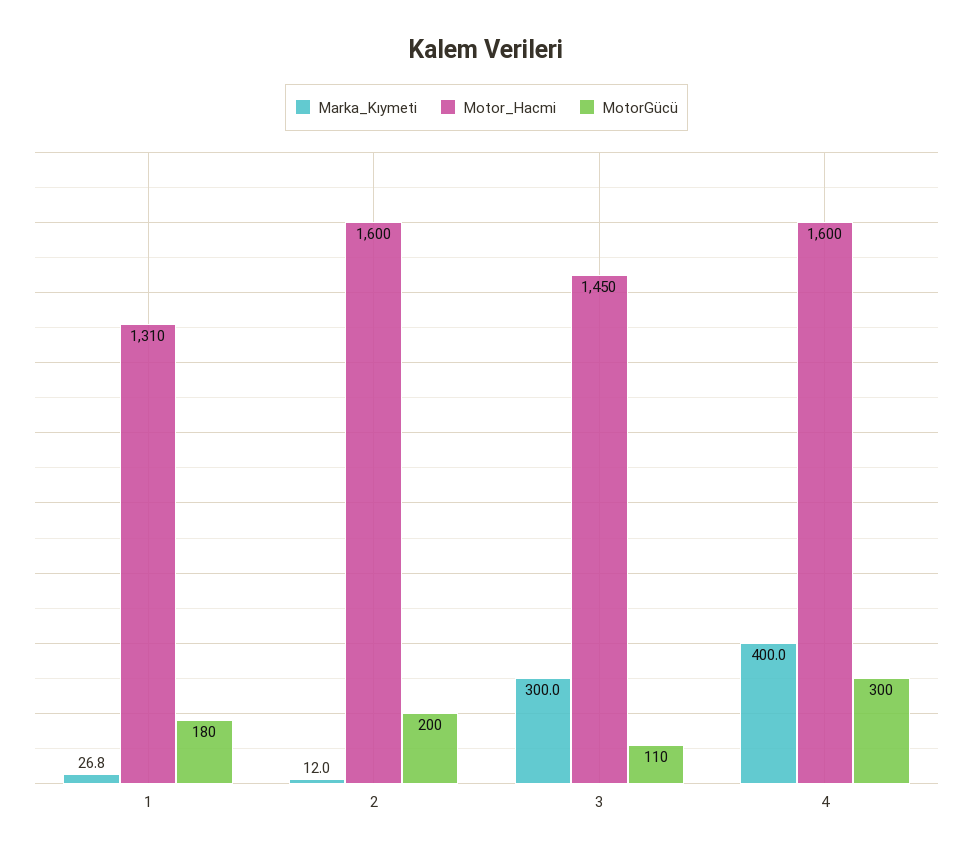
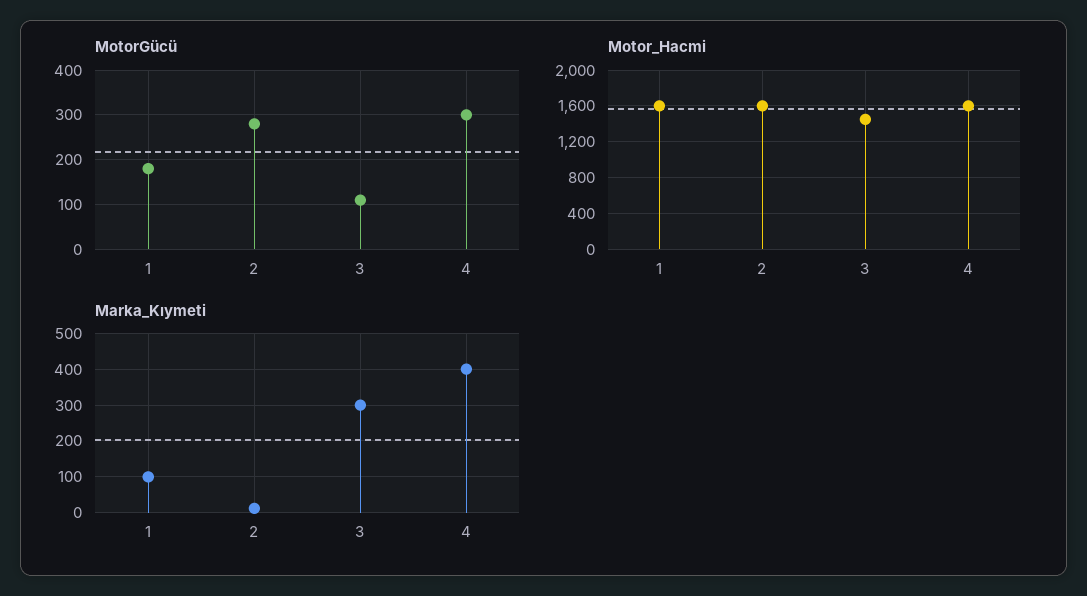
Marka_Kıymeti, 1: 26.8 -> 100
Motor_Hacmi, 1: 1310 -> 1600
MotorGücü, 2: 200 -> 280

